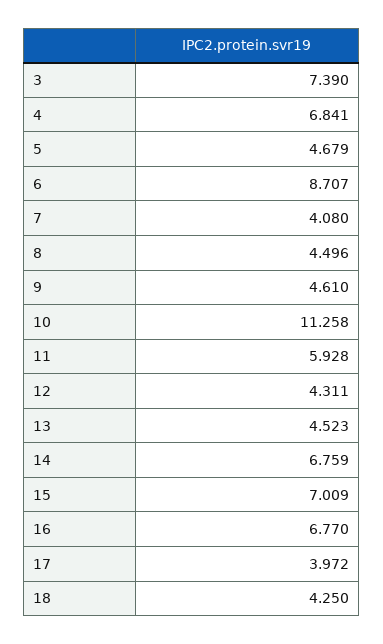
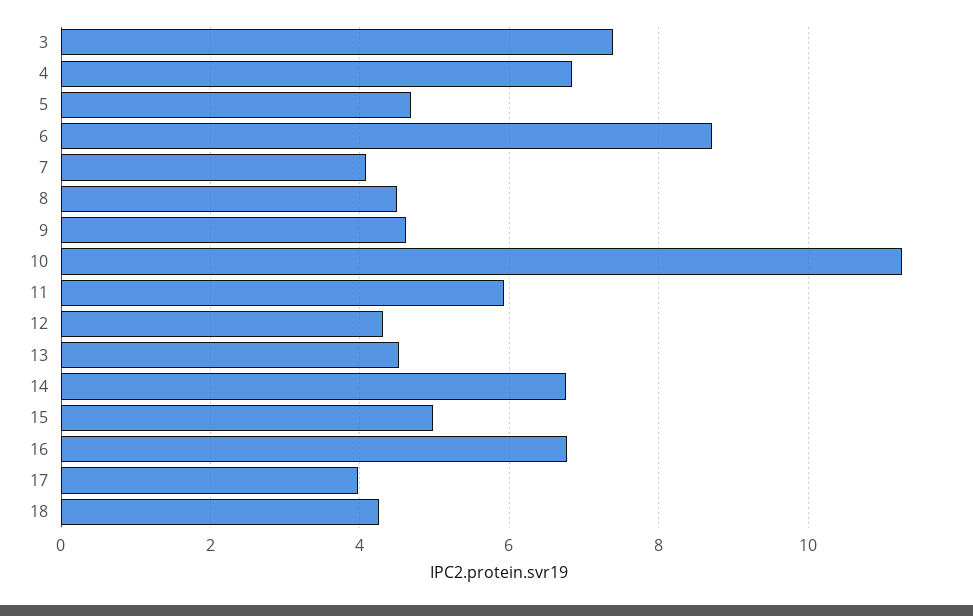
15: 7.009 -> 5

